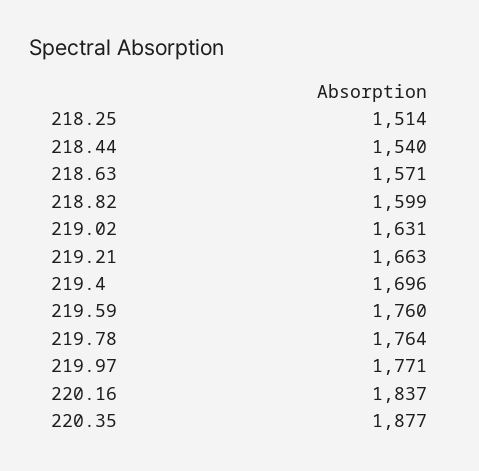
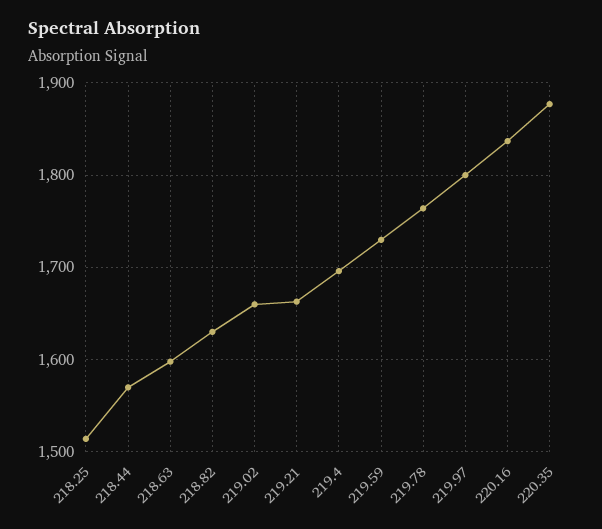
218.44: 1540 -> 1570
218.63: 1571 -> 1600
218.82: 1599 -> 1630
219.02: 1631 -> 1660
219.59: 1760 -> 1730
219.97: 1771 -> 1800

